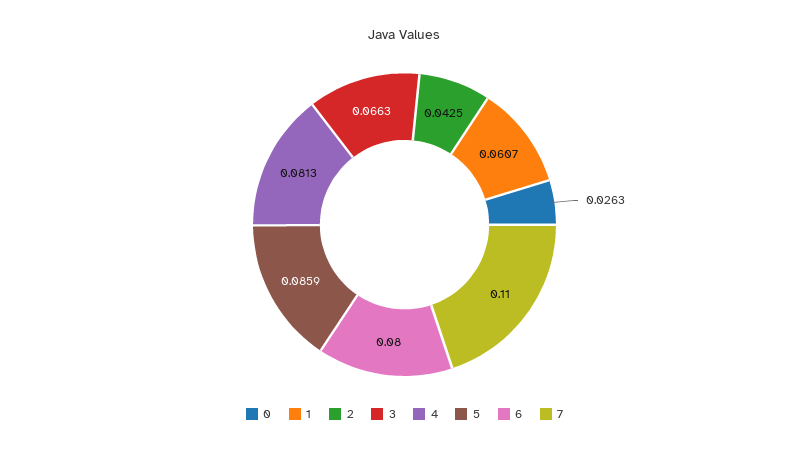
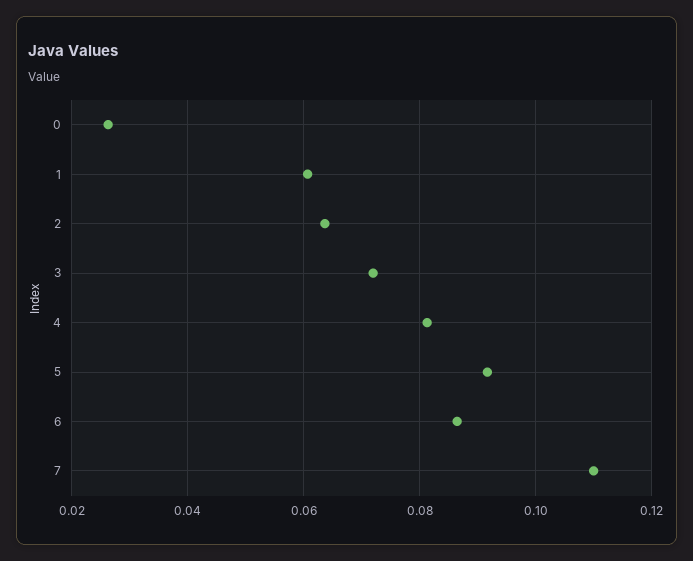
2: 0.0425 -> 0.064
3: 0.0663 -> 0.072
5: 0.0859 -> 0.092
6: 0.08 -> 0.086

